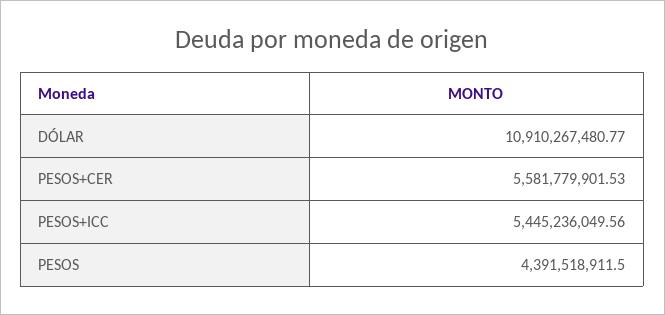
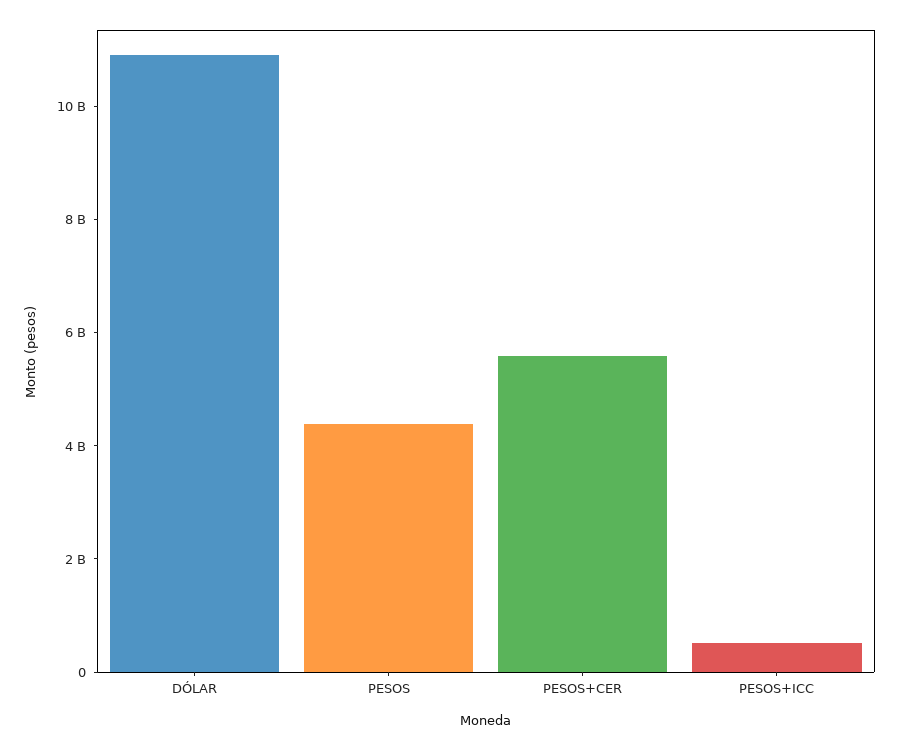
PESOS+ICC: 5445236049.56 -> 500000000

